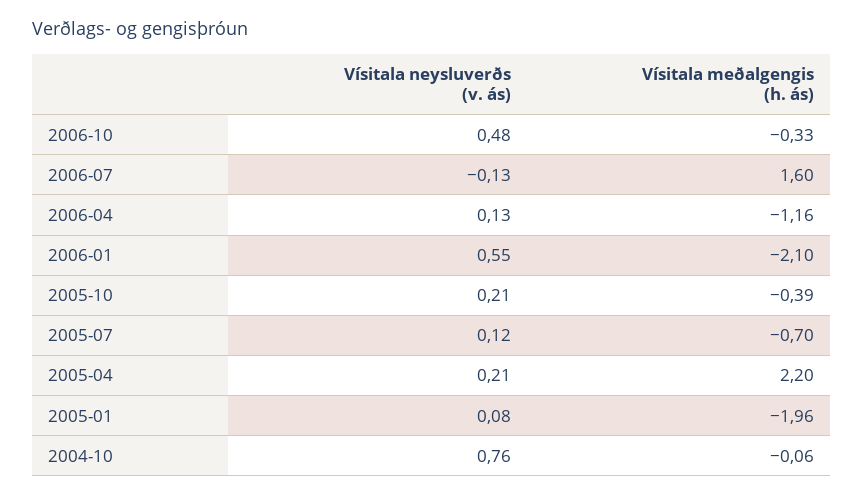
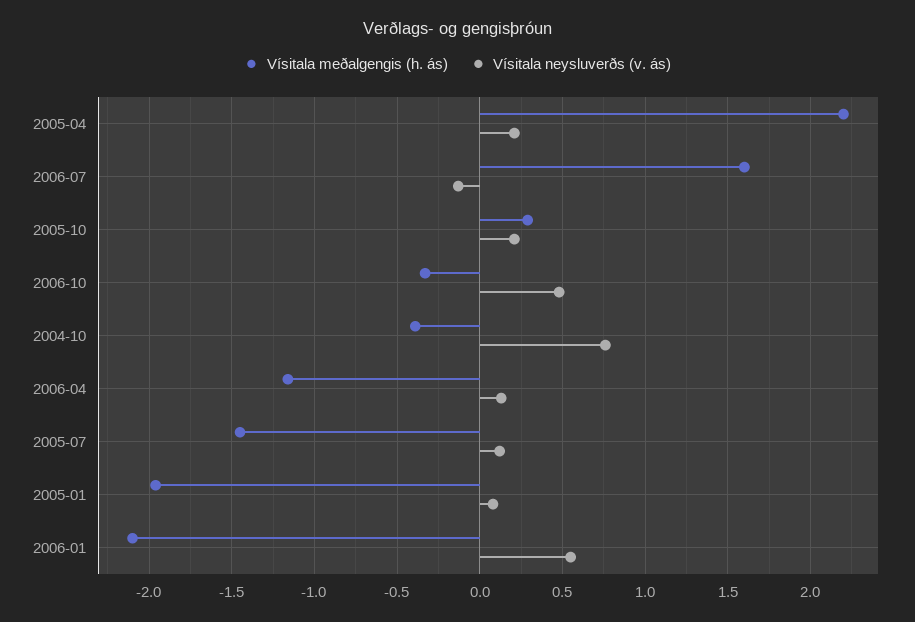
Vísitala meðalgengis (h. ás), 2005-10: -0.39 -> 0.3
Vísitala meðalgengis (h. ás), 2005-07: -0.7 -> -1.45
Vísitala meðalgengis (h. ás), 2004-10: -0.06 -> -0.4

